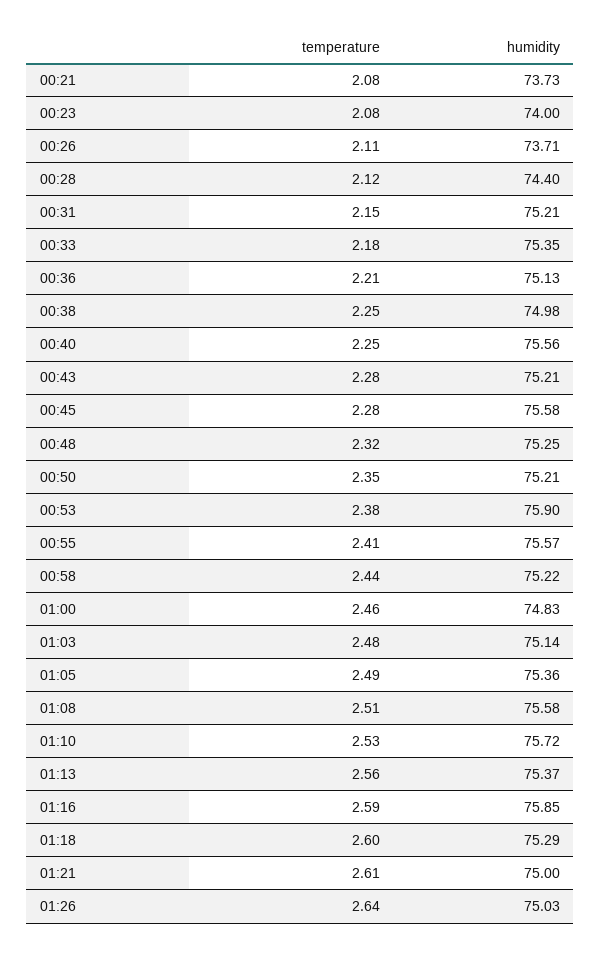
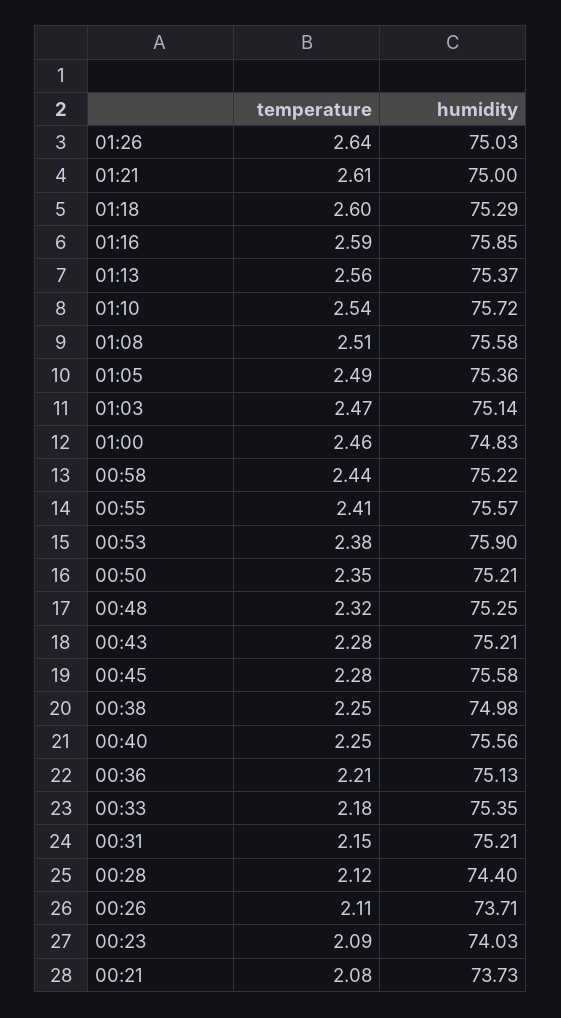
temperature, 00:23: 2.08 -> 2.09
humidity, 00:23: 74 -> 74.03
temperature, 01:03: 2.48 -> 2.47
temperature, 01:10: 2.53 -> 2.54

